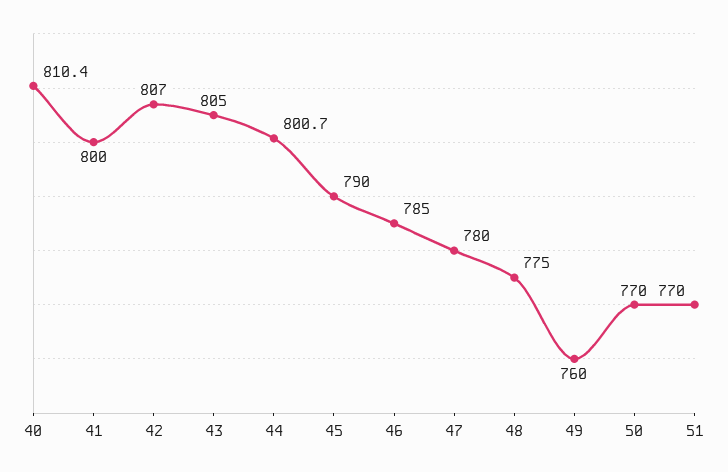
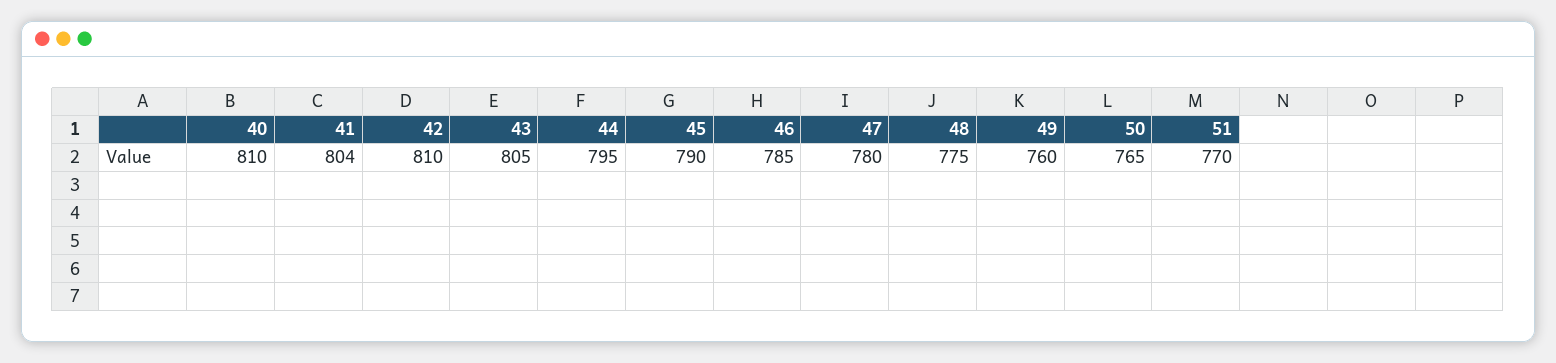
41: 800 -> 804
42: 807 -> 810
44: 800.7 -> 795
50: 770 -> 765

